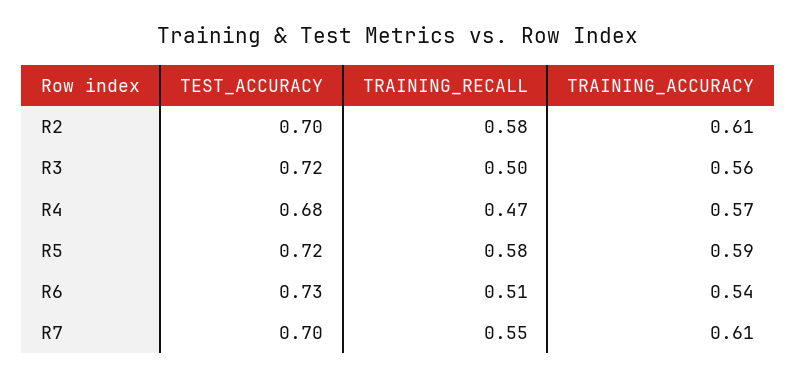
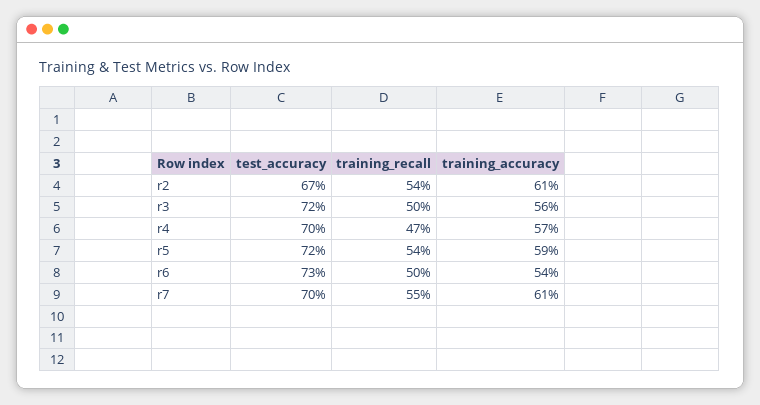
TEST_ACCURACY, R2: 0.7 -> 0.67
TRAINING_RECALL, R2: 0.58 -> 0.54
TEST_ACCURACY, R4: 0.68 -> 0.7
TRAINING_RECALL, R5: 0.58 -> 0.54
TRAINING_RECALL, R6: 0.51 -> 0.5

